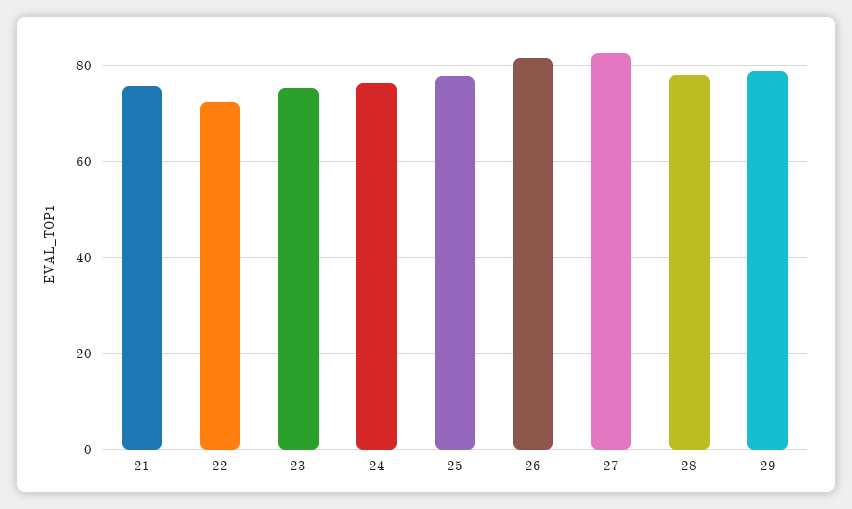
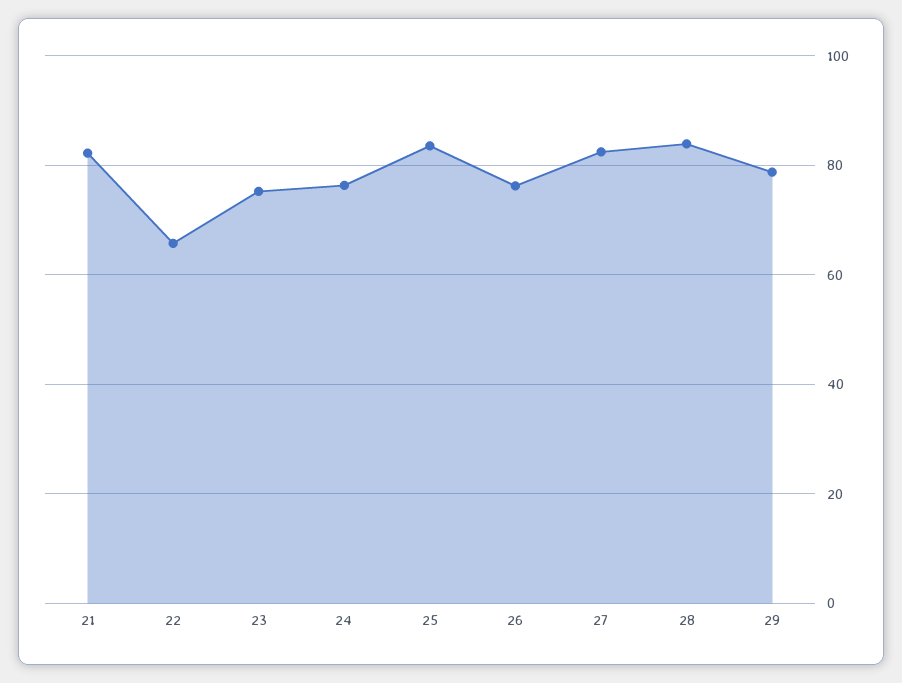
21: 76 -> 82
22: 72 -> 66
25: 78 -> 84
26: 82 -> 76
28: 78 -> 84

